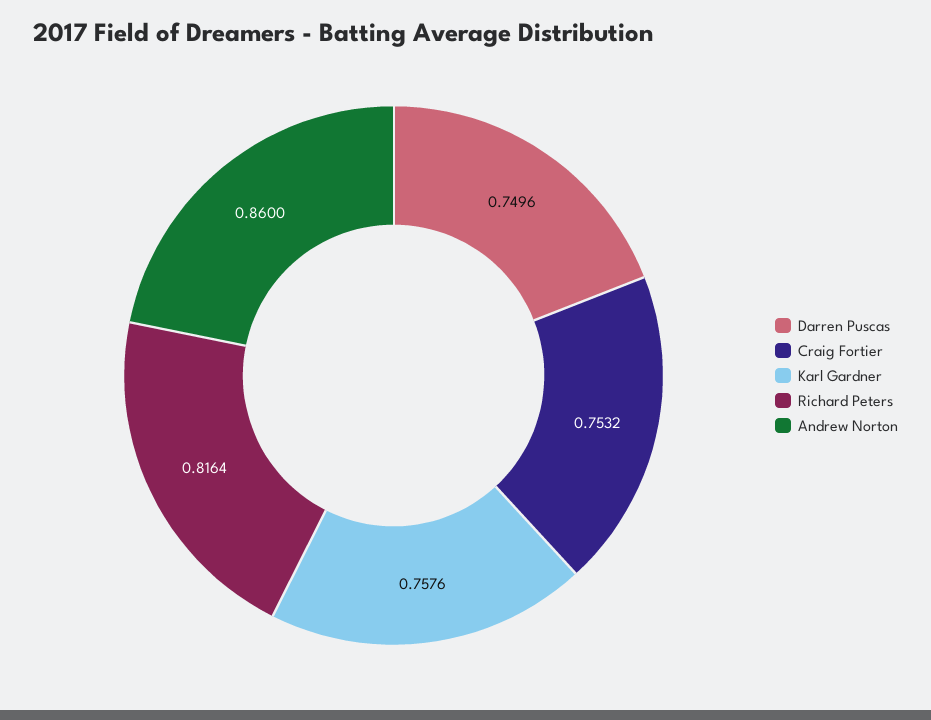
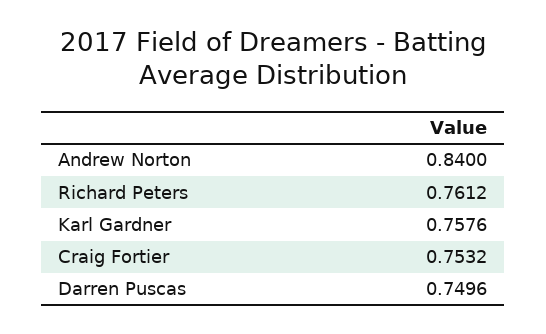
Richard Peters: 0.8164 -> 0.7612
Andrew Norton: 0.86 -> 0.84

